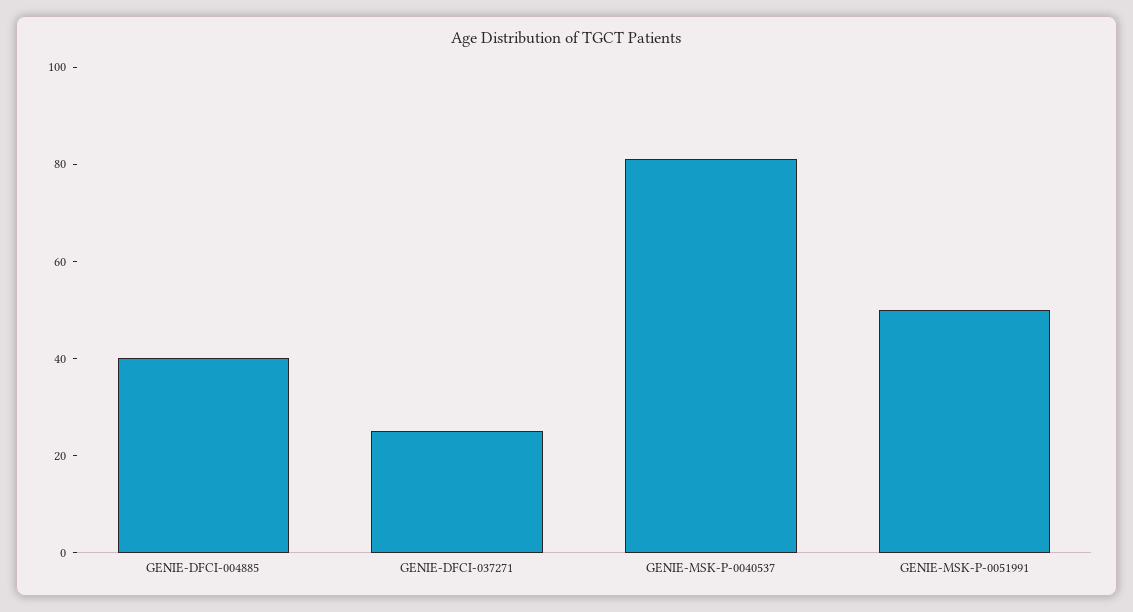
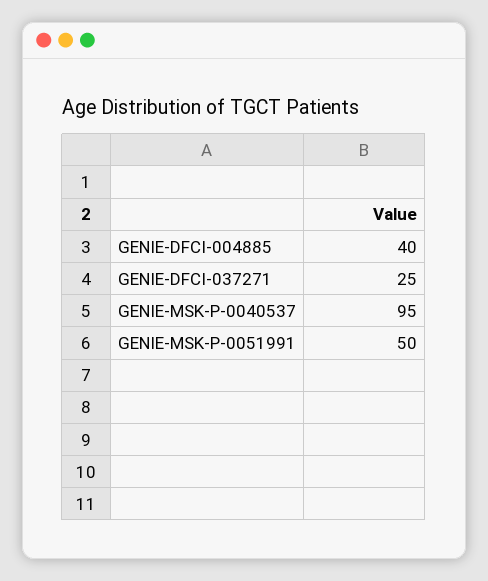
GENIE-MSK-P-0040537: 80 -> 95

